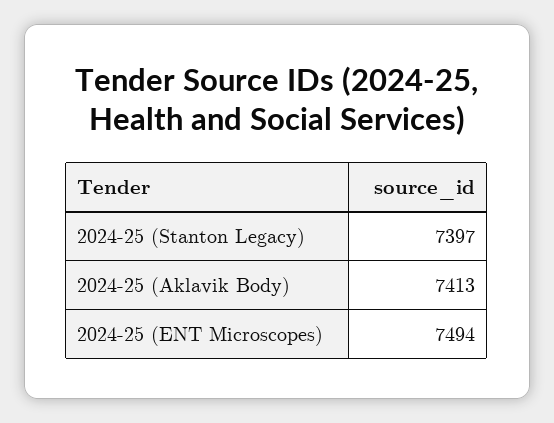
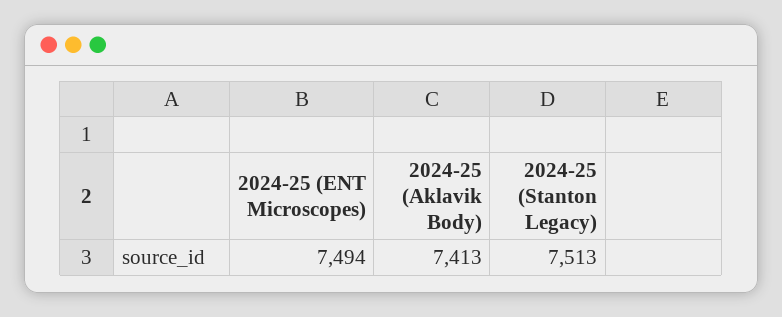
2024-25 (Stanton Legacy): 7397 -> 7513

